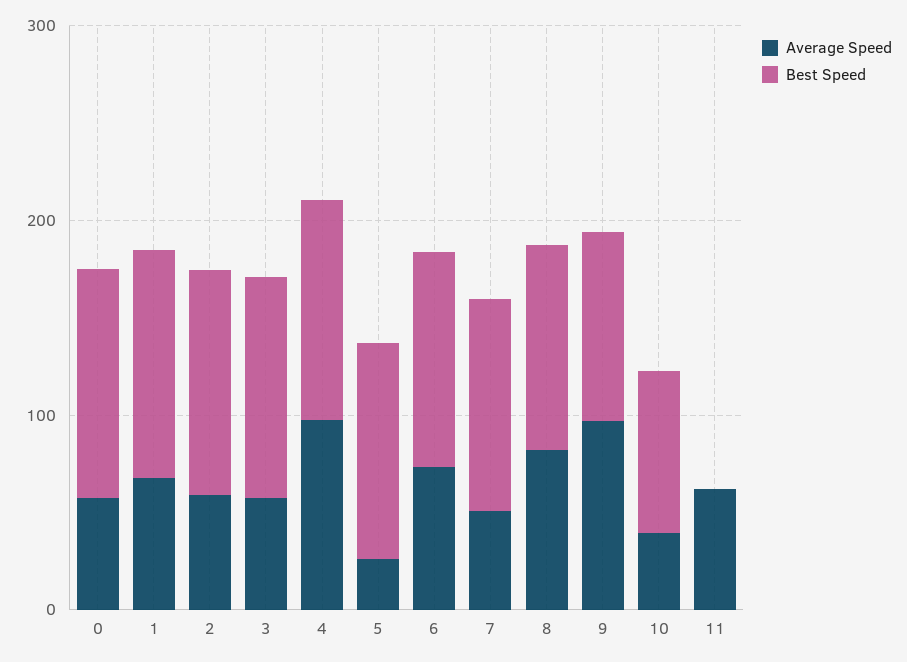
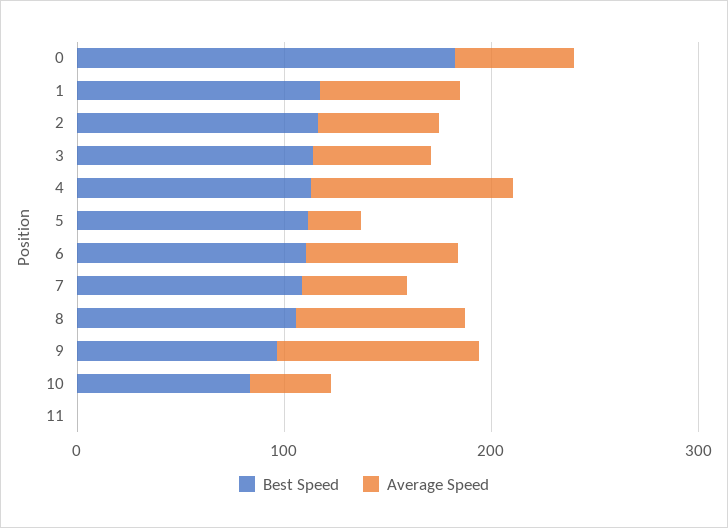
Best Speed, 0: 120 -> 180
Average Speed, 11: 60 -> 0

